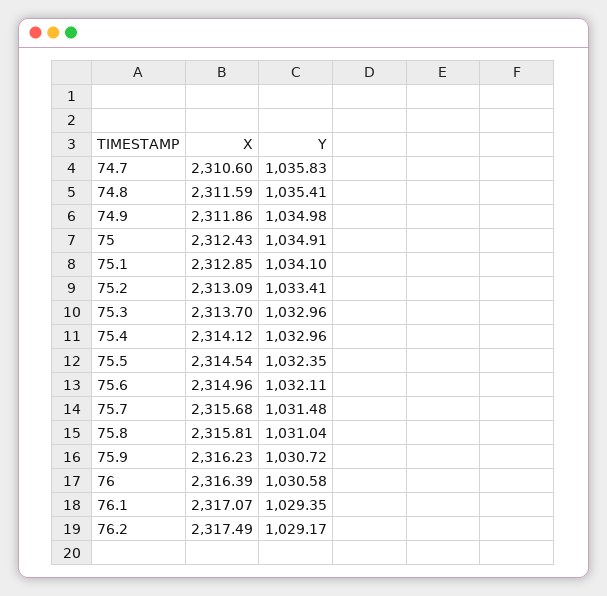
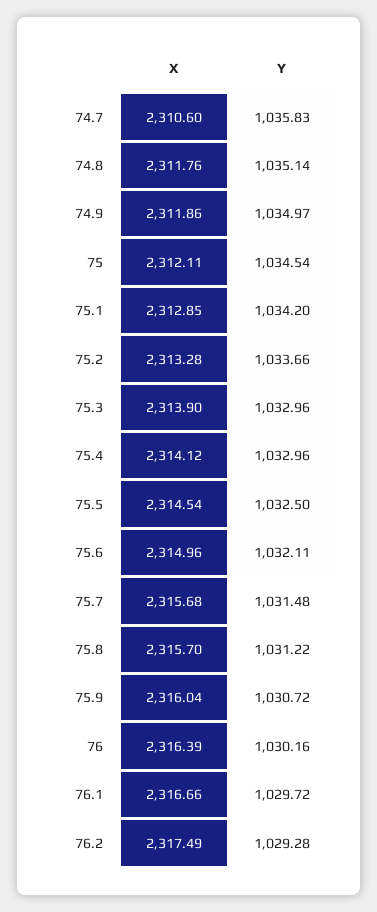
X, 74.8: 2311.59 -> 2311.76
Y, 74.8: 1035.41 -> 1035.14
Y, 74.9: 1034.98 -> 1034.97
X, 75: 2312.43 -> 2312.11
Y, 75: 1034.91 -> 1034.54
Y, 75.1: 1034.1 -> 1034.2
X, 75.2: 2313.09 -> 2313.28
Y, 75.2: 1033.41 -> 1033.66
X, 75.3: 2313.7 -> 2313.9
Y, 75.5: 1032.35 -> 1032.5
X, 75.8: 2315.81 -> 2315.7
Y, 75.8: 1031.04 -> 1031.22
X, 75.9: 2316.23 -> 2316.04
Y, 76: 1030.58 -> 1030.16
X, 76.1: 2317.07 -> 2316.66
Y, 76.1: 1029.35 -> 1029.72
Y, 76.2: 1029.17 -> 1029.28

